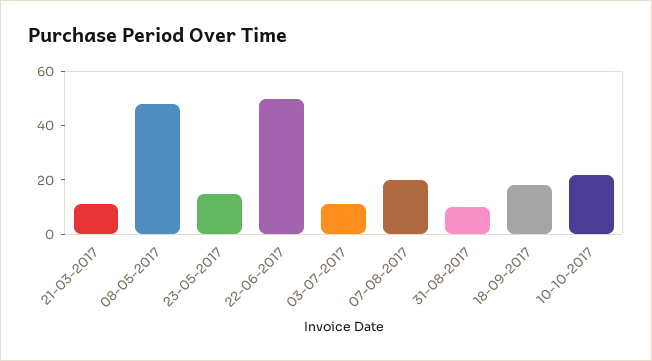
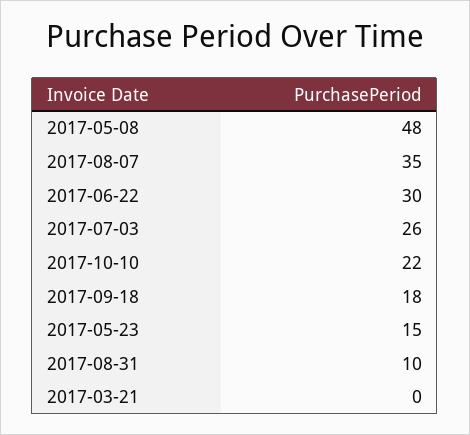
21-03-2017: 10 -> 0
22-06-2017: 50 -> 30
03-07-2017: 10 -> 26
07-08-2017: 20 -> 35

